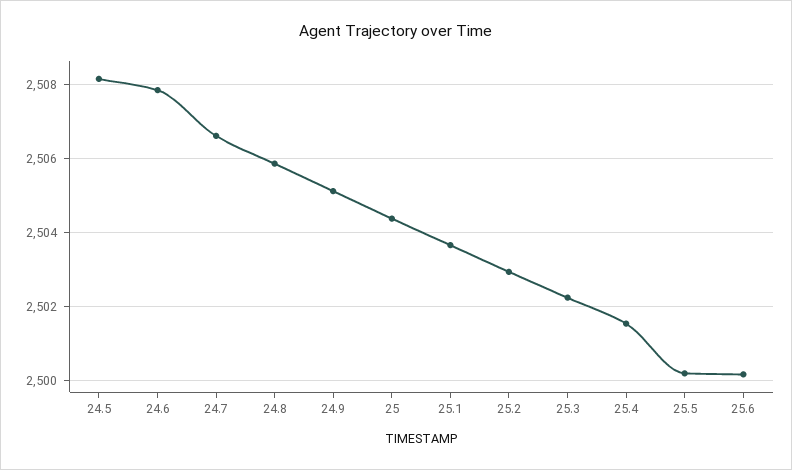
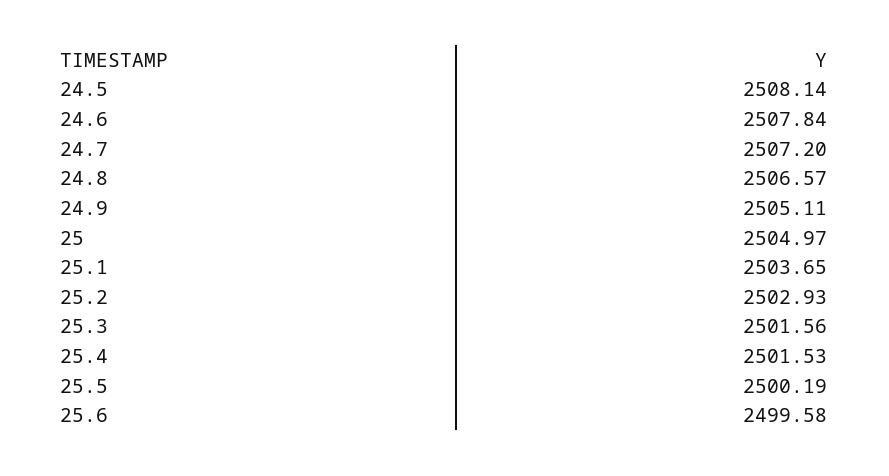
24.7: 2506.6 -> 2507.2
24.8: 2505.8 -> 2506.57
25: 2504.4 -> 2504.97
25.3: 2502.2 -> 2501.56
25.6: 2500.2 -> 2499.58

